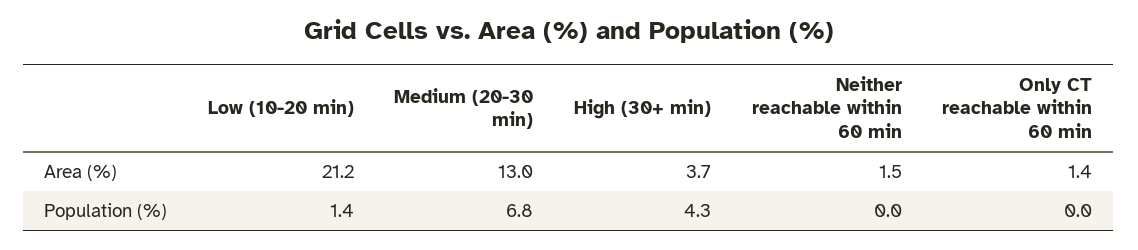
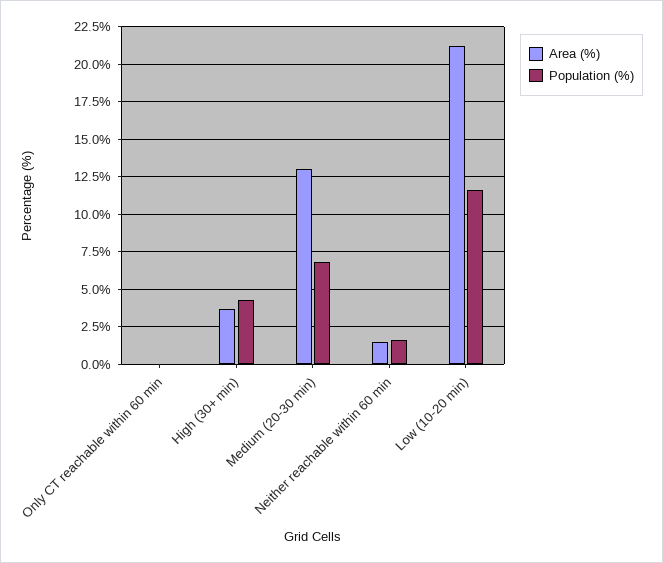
Area (%), Only CT reachable within 60 min: 1.4 -> 0
Population (%), Low (10-20 min): 1.4 -> 11.5
Population (%), Neither reachable within 60 min: 0 -> 1.5

